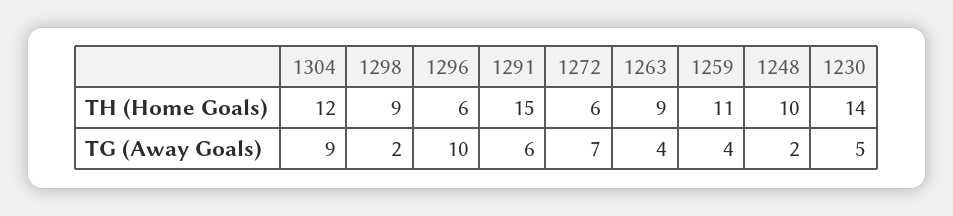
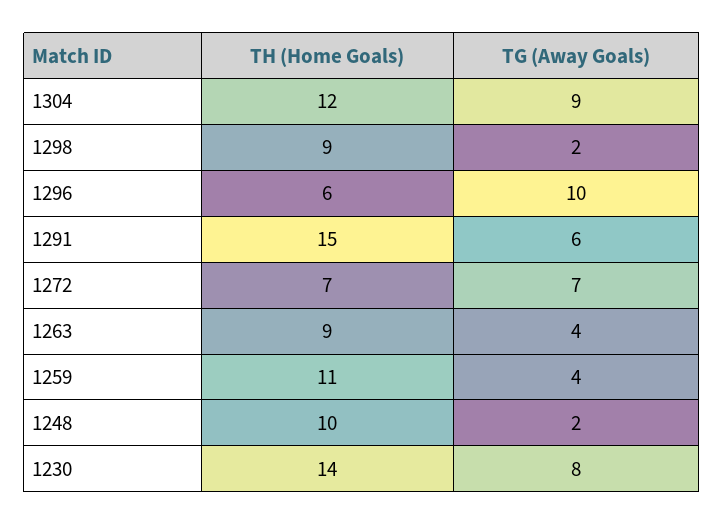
1272, TH (Home Goals): 6 -> 7
1230, TG (Away Goals): 5 -> 8

